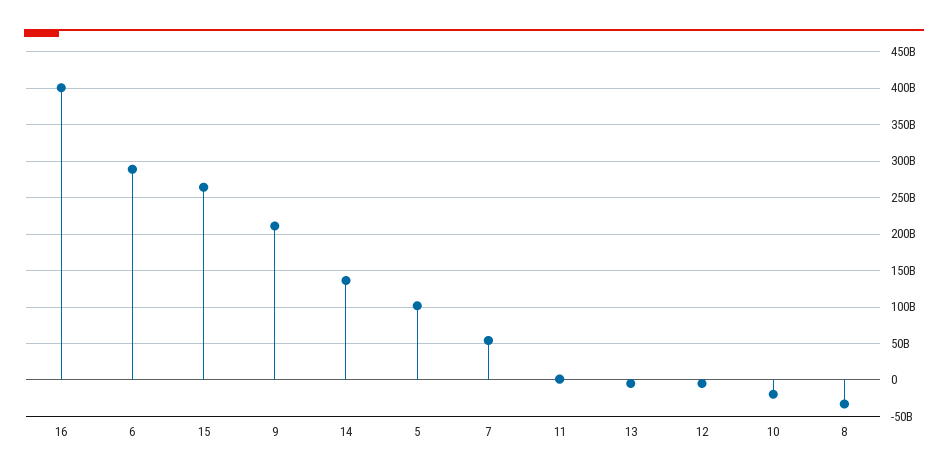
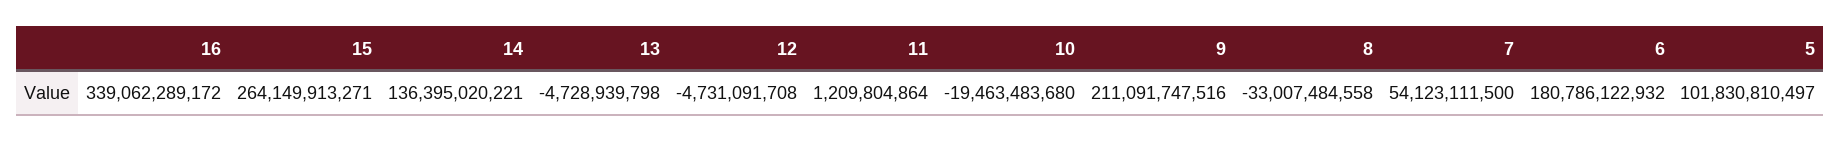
16: 400000000000 -> 339062289172
6: 290000000000 -> 180786122932

